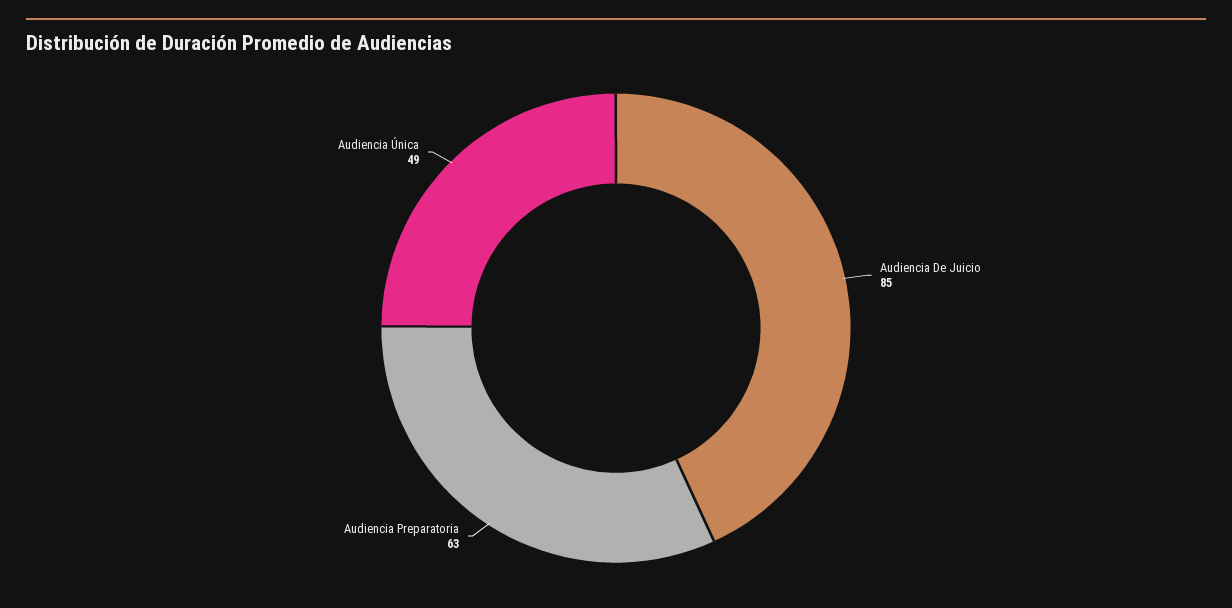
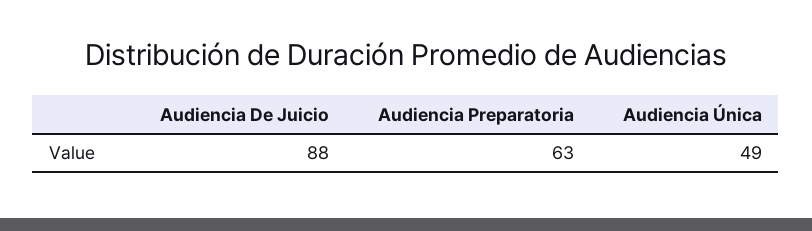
Audiencia De Juicio: 85 -> 88

